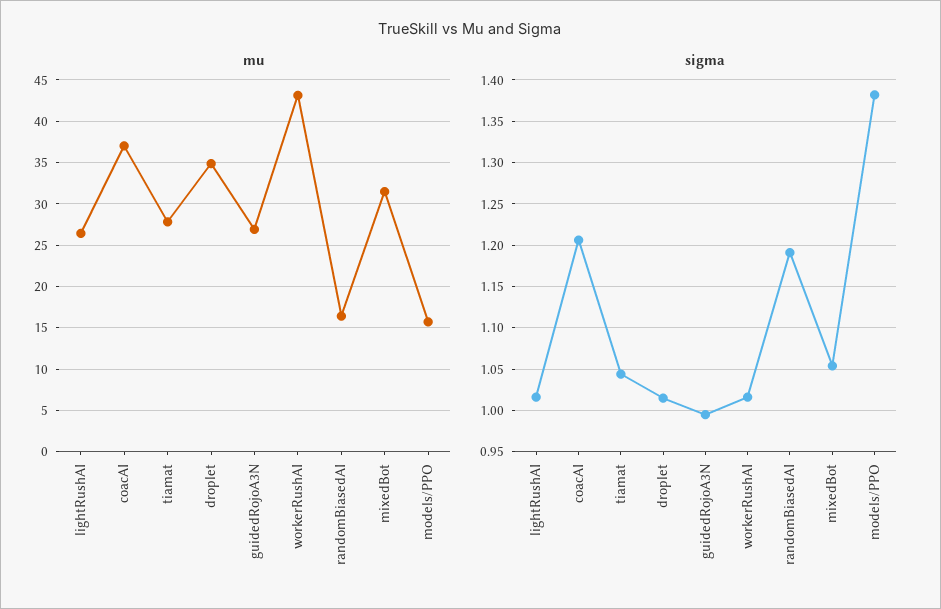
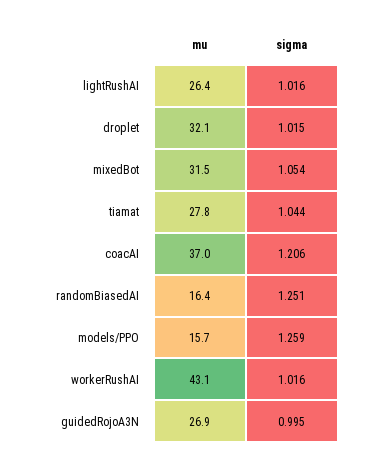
mu, droplet: 35 -> 32.1
sigma, randomBiasedAI: 1.19 -> 1.251
sigma, models/PPO: 1.38 -> 1.259

